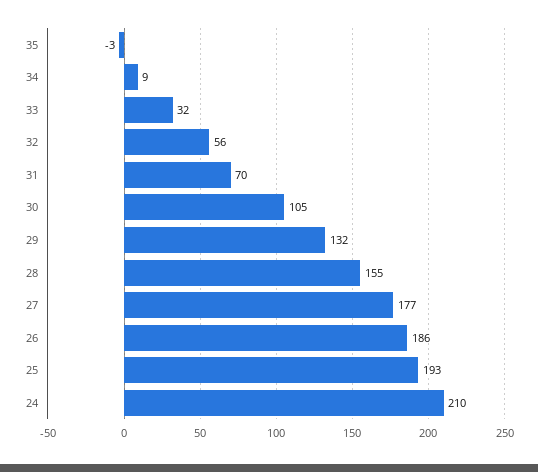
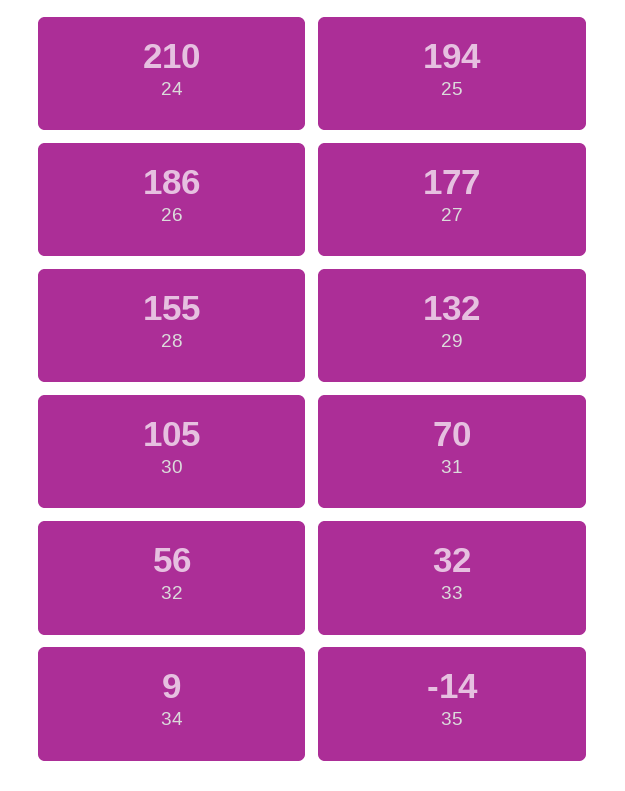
35: -3 -> -14
25: 193 -> 194

